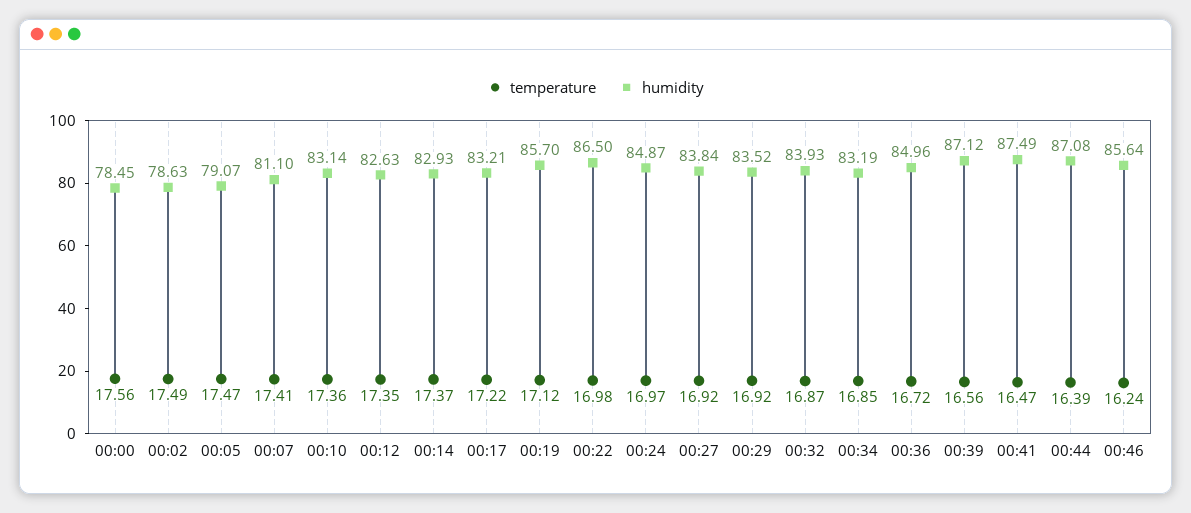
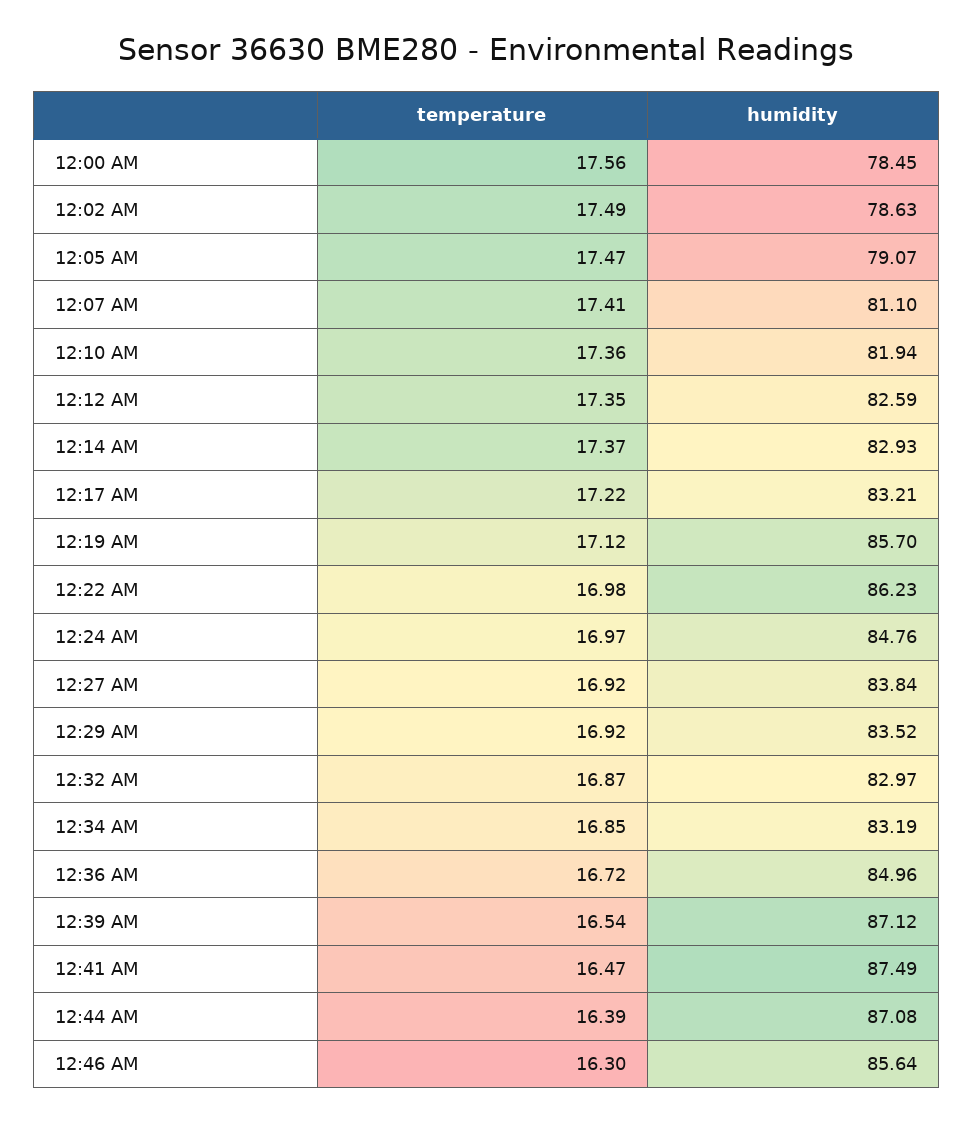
humidity, 00:10: 83.14 -> 81.94
humidity, 00:12: 82.63 -> 82.59
humidity, 00:22: 86.5 -> 86.23
humidity, 00:24: 84.87 -> 84.76
humidity, 00:32: 83.93 -> 82.97
temperature, 00:39: 16.56 -> 16.54
temperature, 00:46: 16.24 -> 16.3

